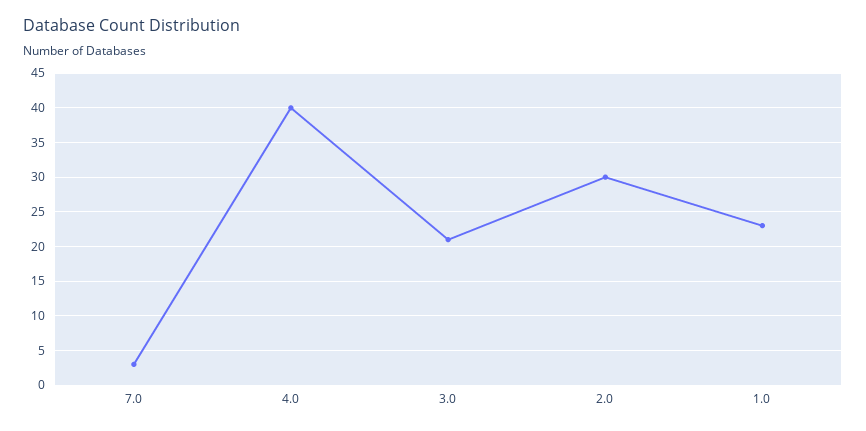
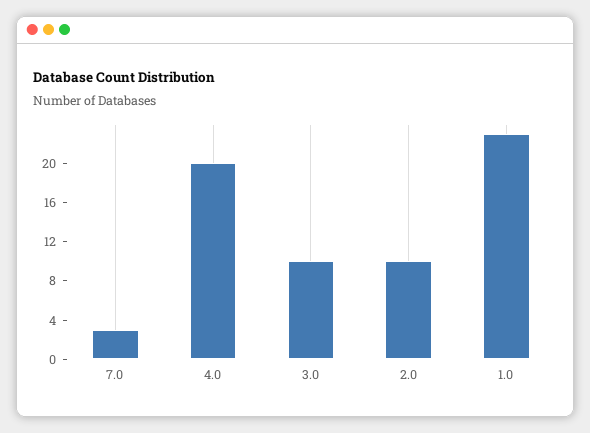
4.0: 40 -> 20
3.0: 21 -> 10
2.0: 30 -> 10

